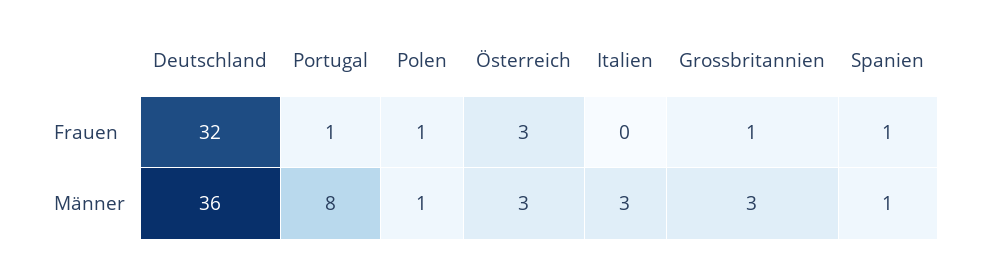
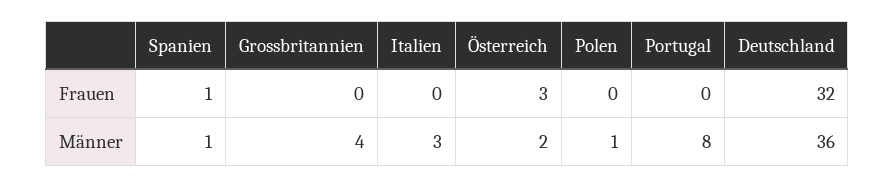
Portugal, Frauen: 1 -> 0
Polen, Frauen: 1 -> 0
Grossbritannien, Frauen: 1 -> 0
Österreich, Männer: 3 -> 2
Grossbritannien, Männer: 3 -> 4

